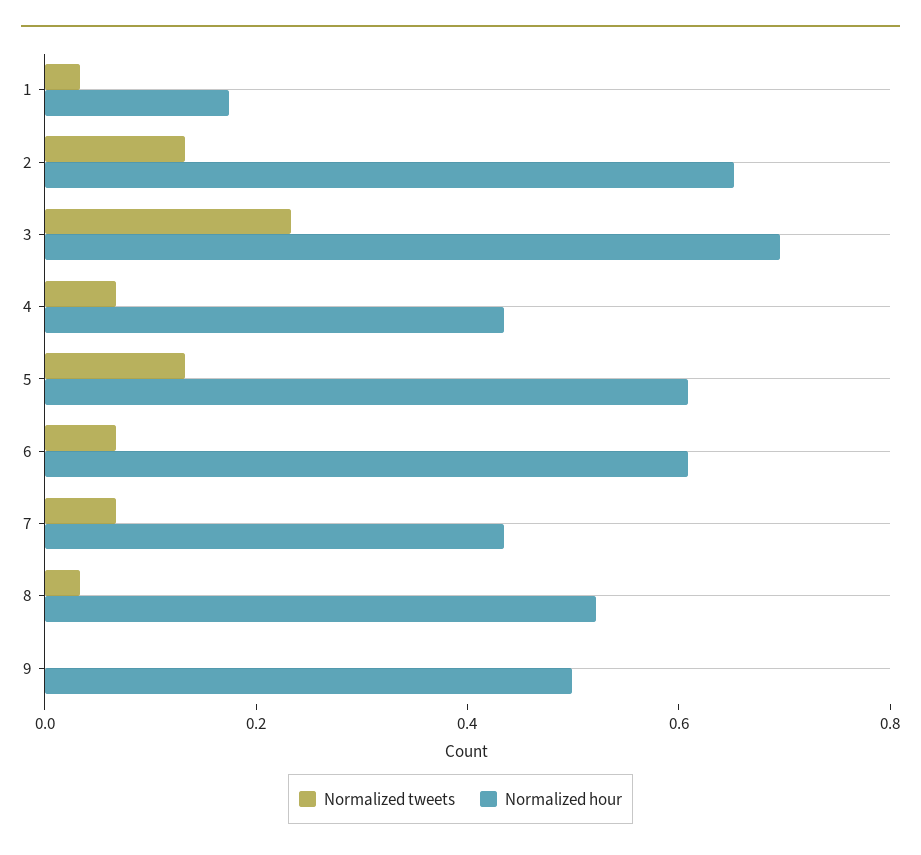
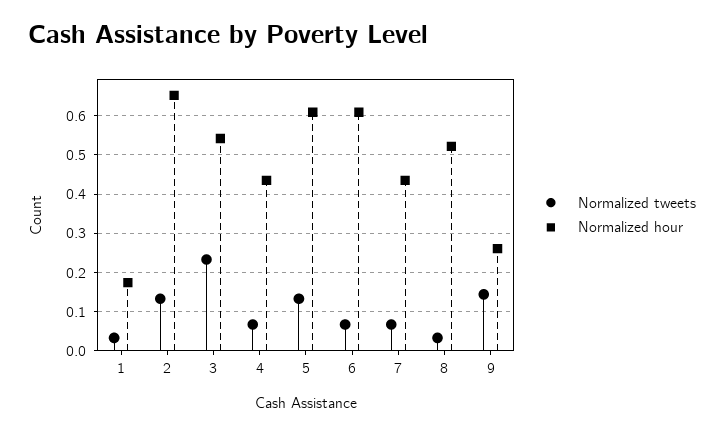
Normalized hour, 3: 0.7 -> 0.54
Normalized tweets, 9: 0 -> 0.14
Normalized hour, 9: 0.5 -> 0.26

